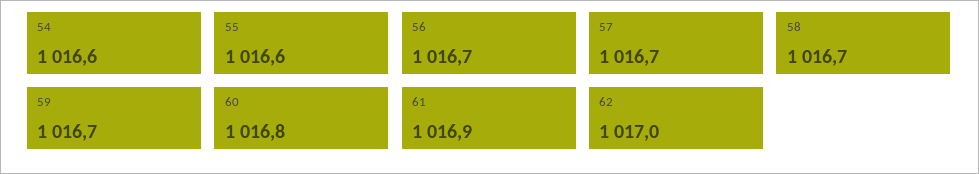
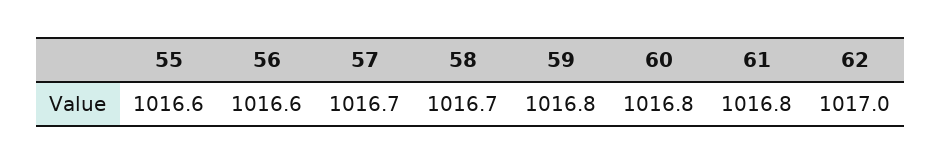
54: 1016.6 -> none
56: 1016.7 -> 1016.6
59: 1016.7 -> 1016.8
61: 1016.9 -> 1016.8

